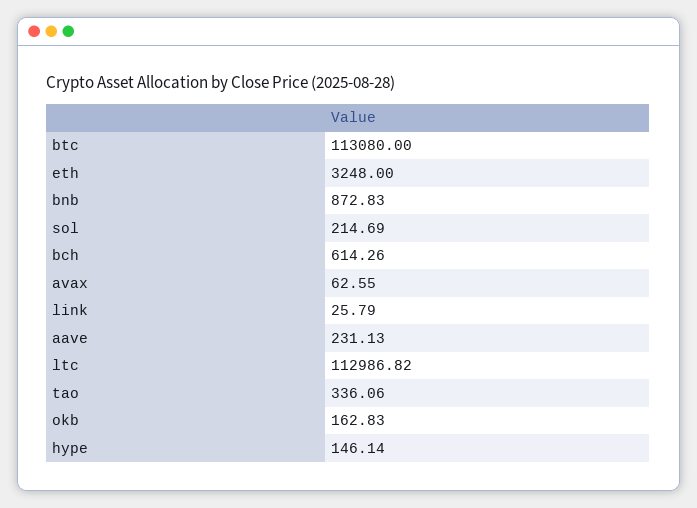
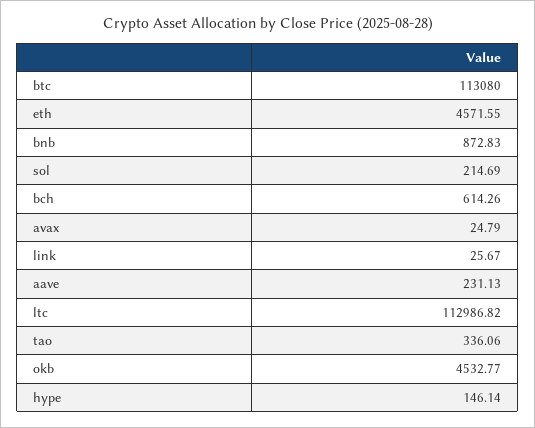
eth: 3248 -> 4571.55
avax: 62.55 -> 24.79
link: 25.79 -> 25.67
okb: 162.83 -> 4532.77

